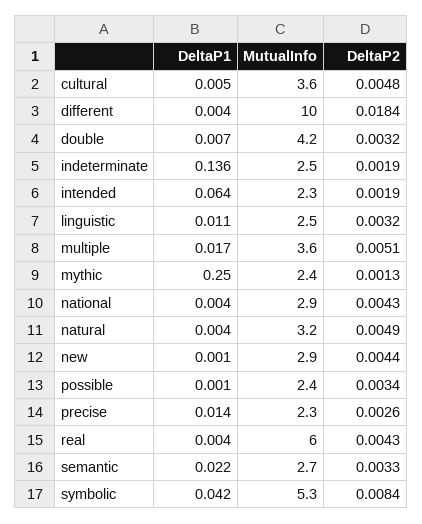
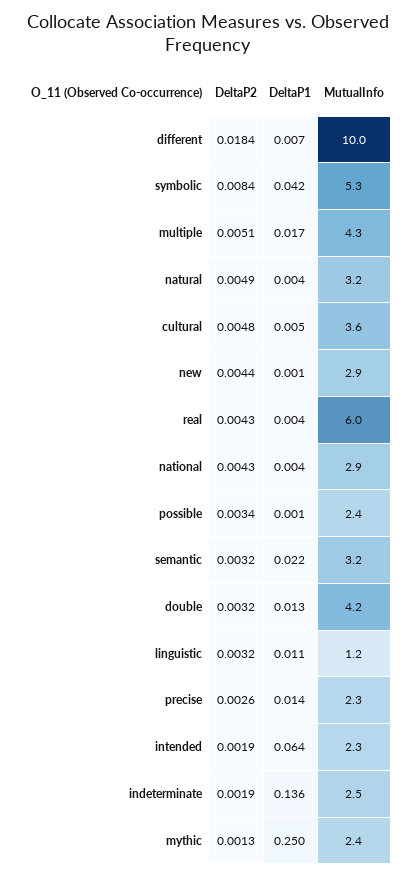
DeltaP1, different: 0.004 -> 0.007
DeltaP1, double: 0.007 -> 0.013
MutualInfo, linguistic: 2.5 -> 1.2
MutualInfo, multiple: 3.6 -> 4.3
MutualInfo, semantic: 2.7 -> 3.2
DeltaP2, semantic: 0.0033 -> 0.0032

